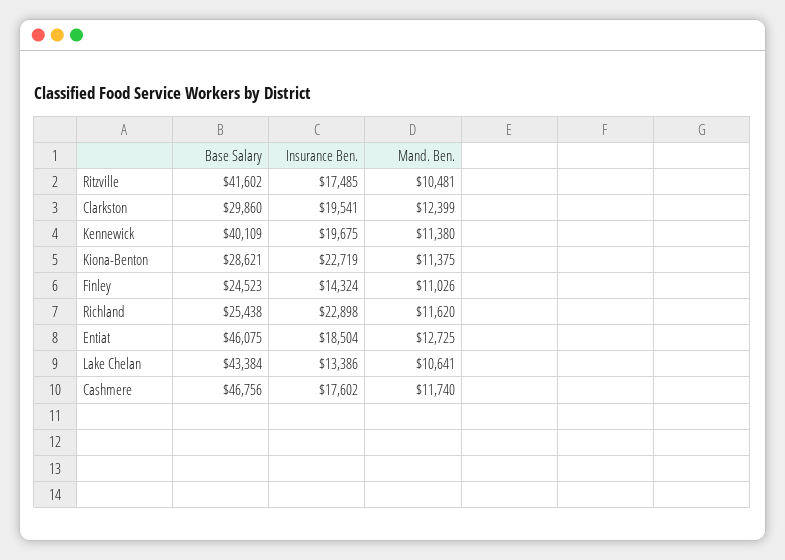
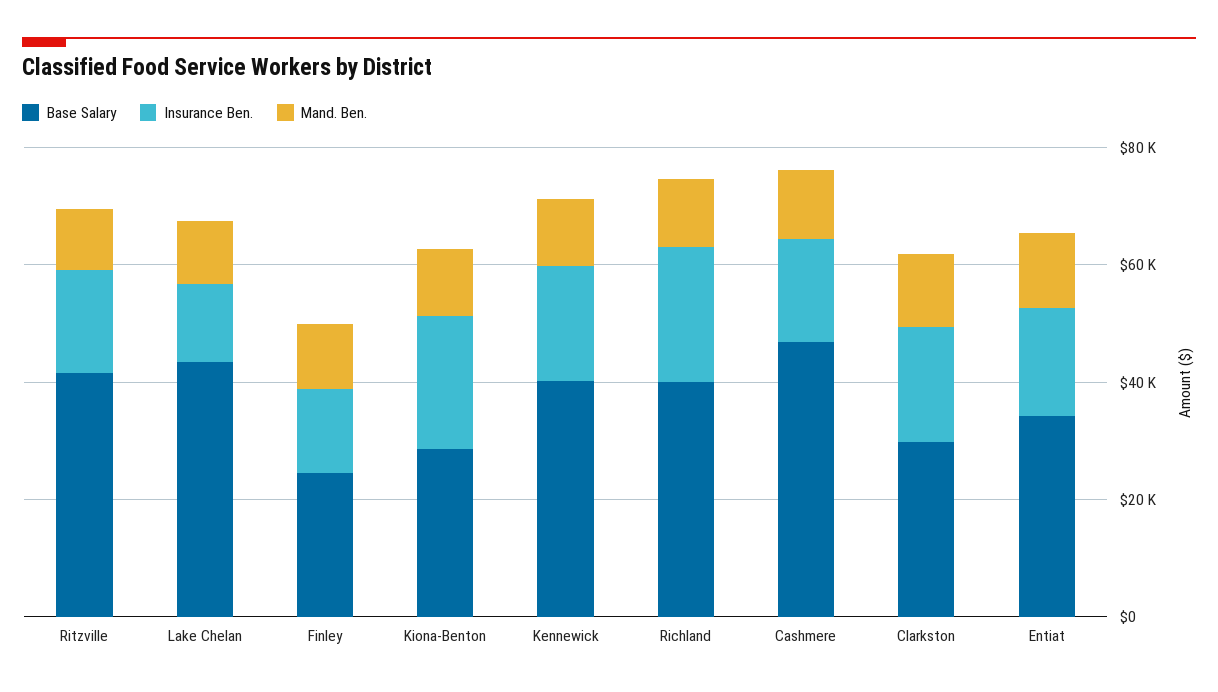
Base Salary, Richland: 25438 -> 40000
Base Salary, Entiat: 46075 -> 35000

